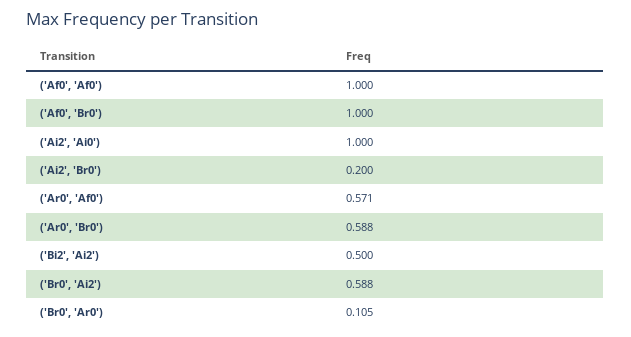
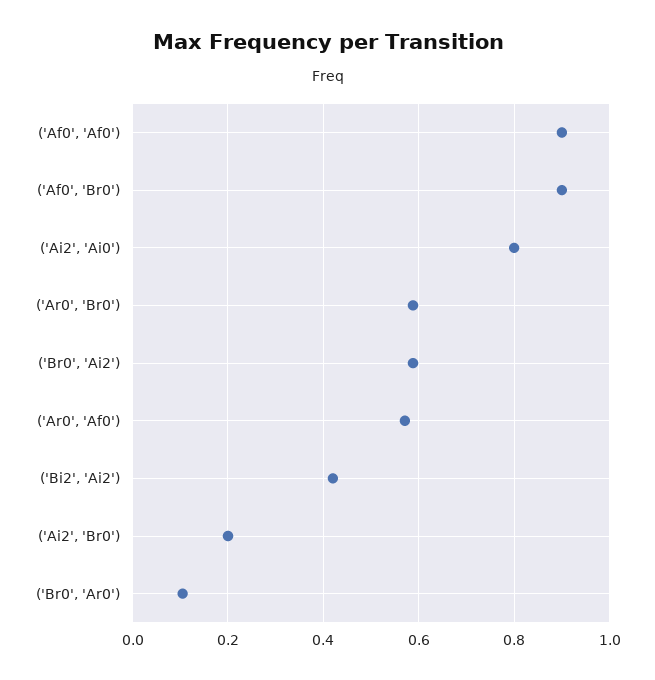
('Af0', 'Af0'): 1 -> 0.9
('Af0', 'Br0'): 1 -> 0.9
('Ai2', 'Ai0'): 1 -> 0.8
('Bi2', 'Ai2'): 0.5 -> 0.42

